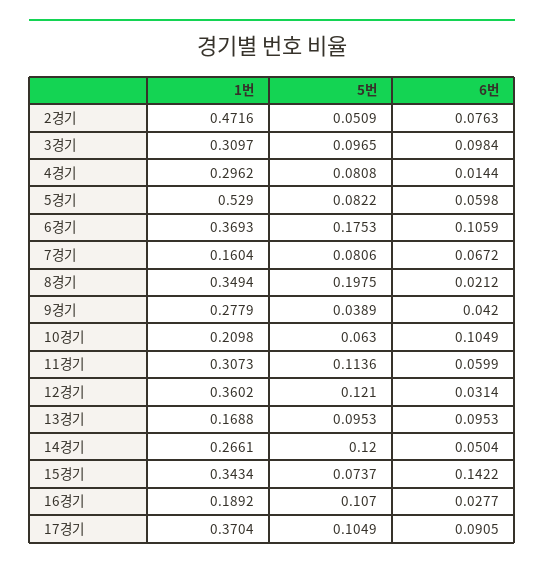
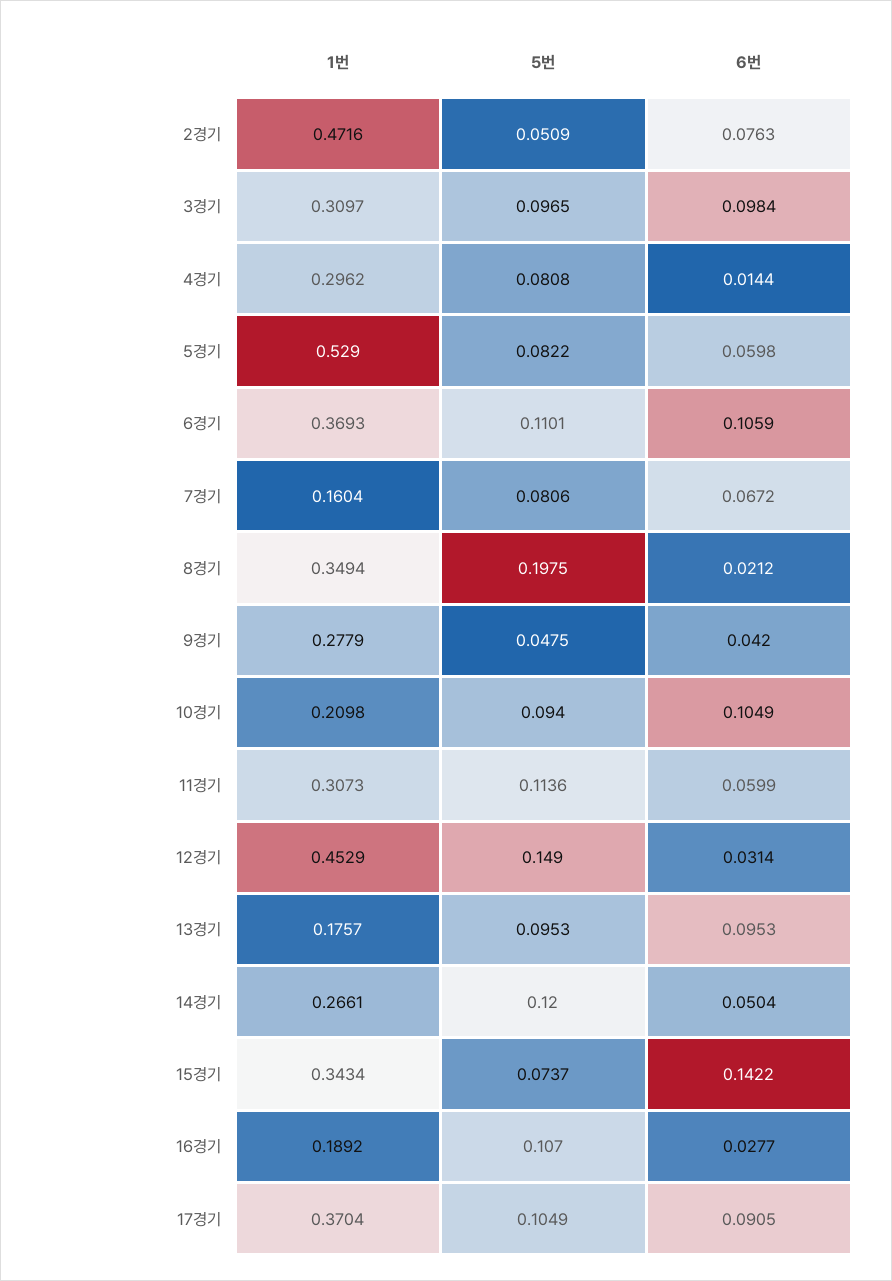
5번, 6경기: 0.1753 -> 0.1101
5번, 9경기: 0.0389 -> 0.0475
5번, 10경기: 0.063 -> 0.094
1번, 12경기: 0.3602 -> 0.4529
5번, 12경기: 0.121 -> 0.149
1번, 13경기: 0.1688 -> 0.1757

